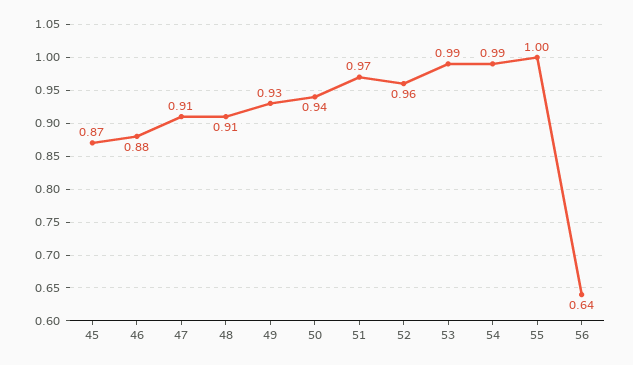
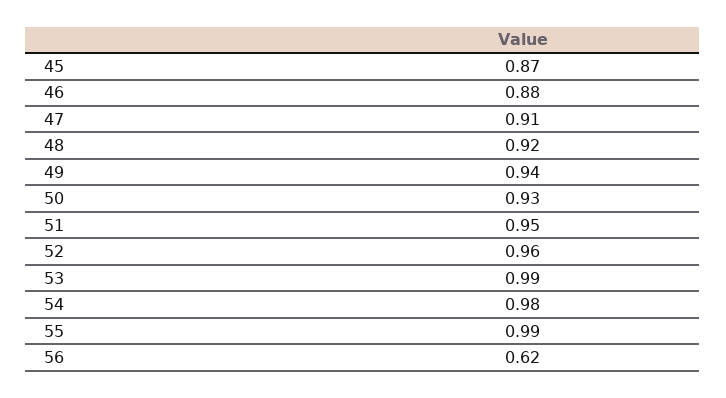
48: 0.91 -> 0.92
49: 0.93 -> 0.94
50: 0.94 -> 0.93
51: 0.97 -> 0.95
54: 0.99 -> 0.98
55: 1 -> 0.99
56: 0.64 -> 0.62

